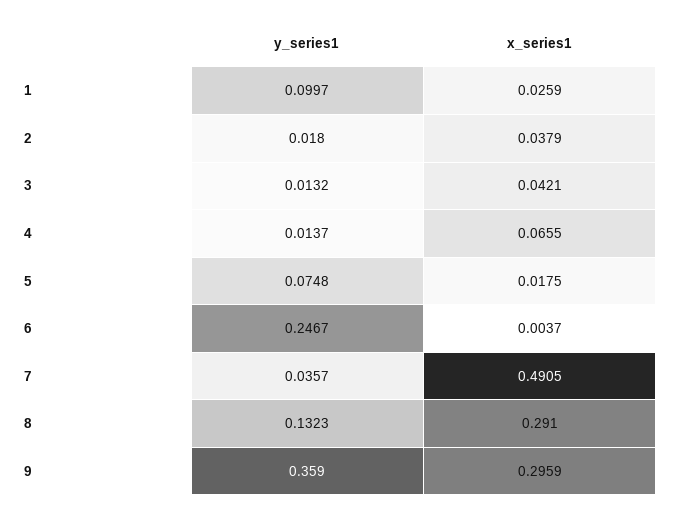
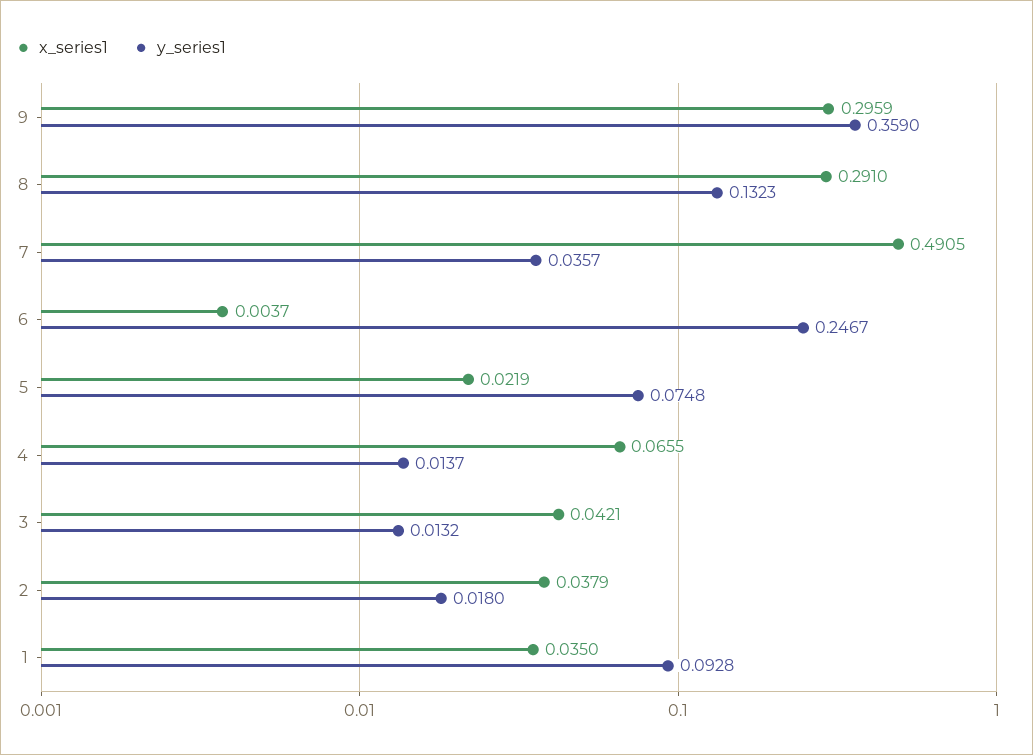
y_series1, 1: 0.0997 -> 0.0928
x_series1, 1: 0.0259 -> 0.035
x_series1, 5: 0.0175 -> 0.0219

